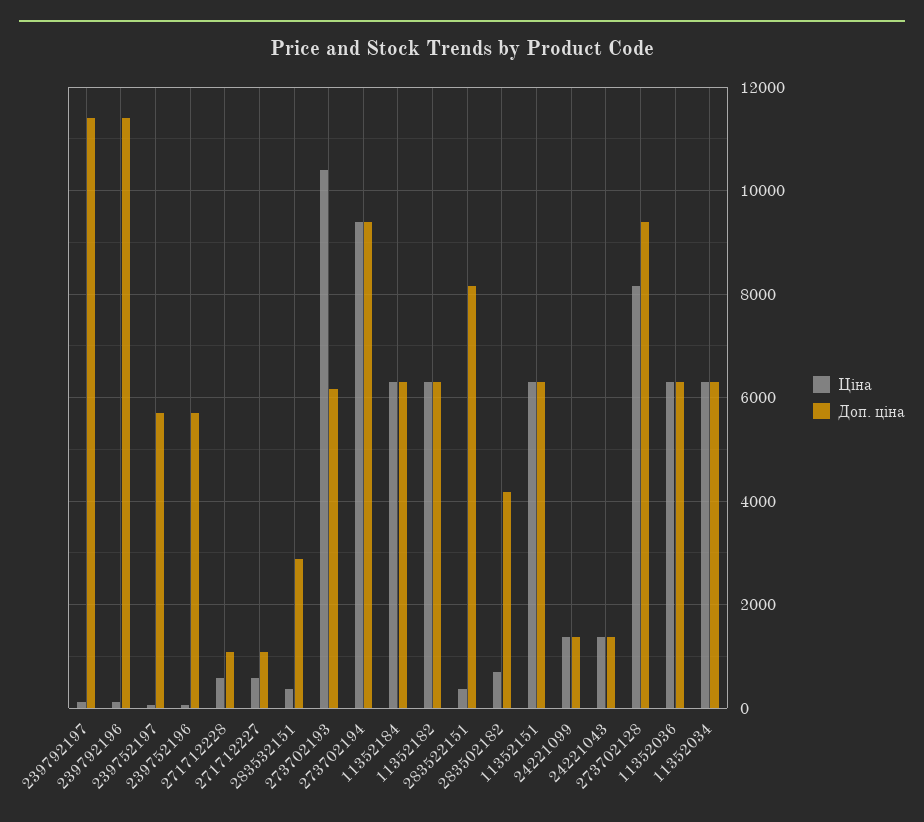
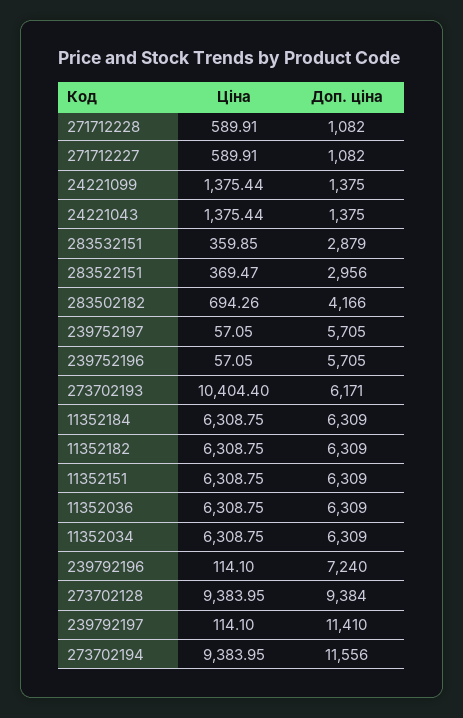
Доп. ціна, 239792196: 11400 -> 7240
Доп. ціна, 273702194: 9400 -> 11556
Доп. ціна, 283522151: 8200 -> 2956
Ціна, 273702128: 8200 -> 9383.95

